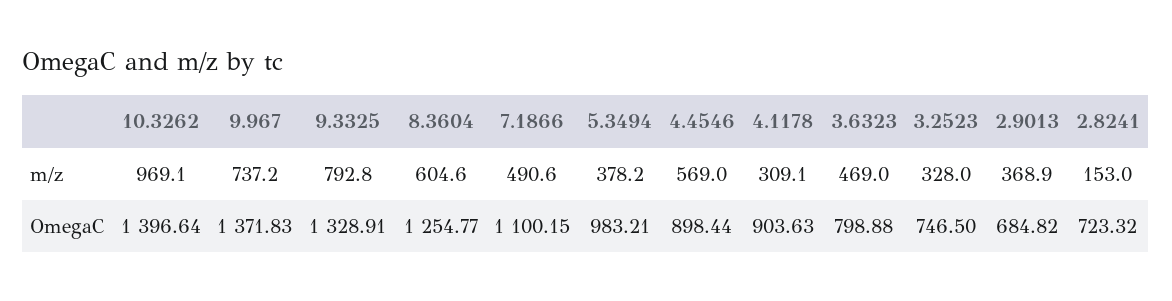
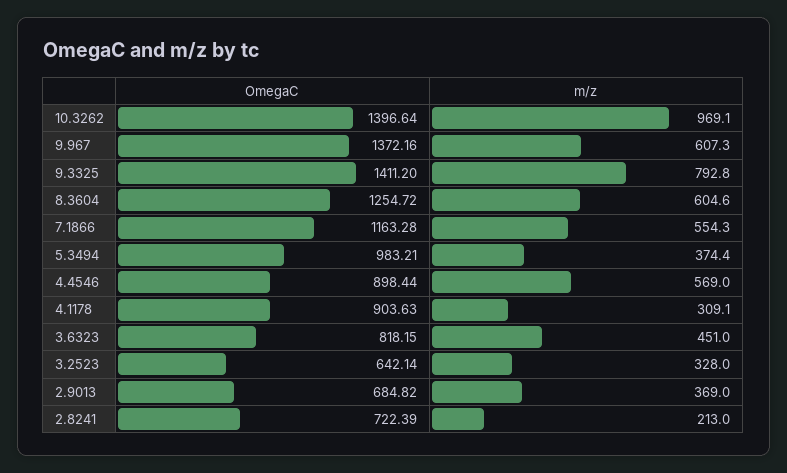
9.967, m/z: 737.2 -> 607.3
7.1866, m/z: 490.6 -> 554.3
5.3494, m/z: 378.2 -> 374.4
3.6323, m/z: 469 -> 451
2.9013, m/z: 368.9 -> 369
2.8241, m/z: 153 -> 213
9.967, OmegaC: 1371.83 -> 1372.16
9.3325, OmegaC: 1328.91 -> 1411.2
8.3604, OmegaC: 1254.77 -> 1254.72
7.1866, OmegaC: 1100.15 -> 1163.28
3.6323, OmegaC: 798.88 -> 818.15
3.2523, OmegaC: 746.5 -> 642.14
2.8241, OmegaC: 723.32 -> 722.39

